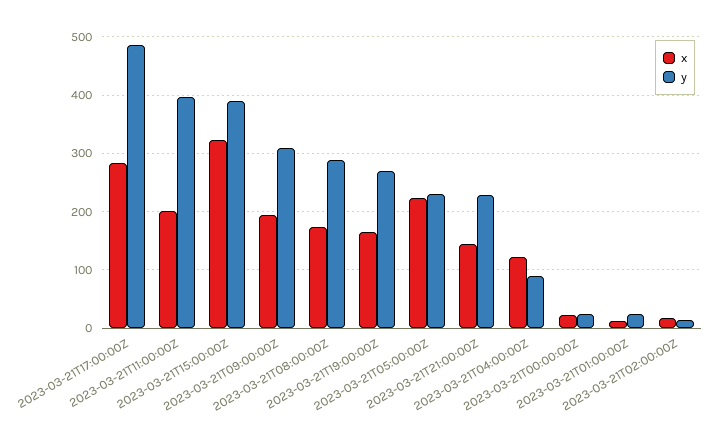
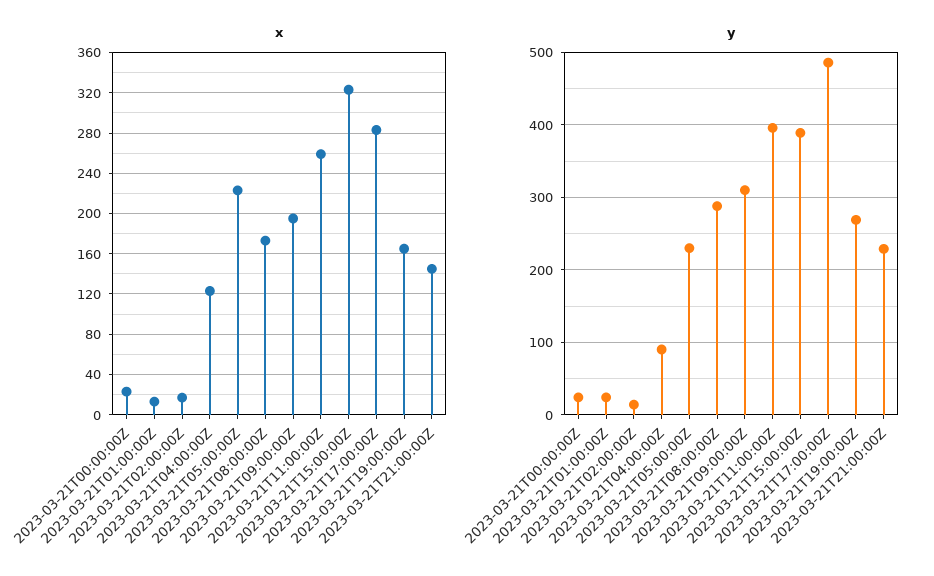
x, 2023-03-21T11:00:00Z: 200 -> 260

